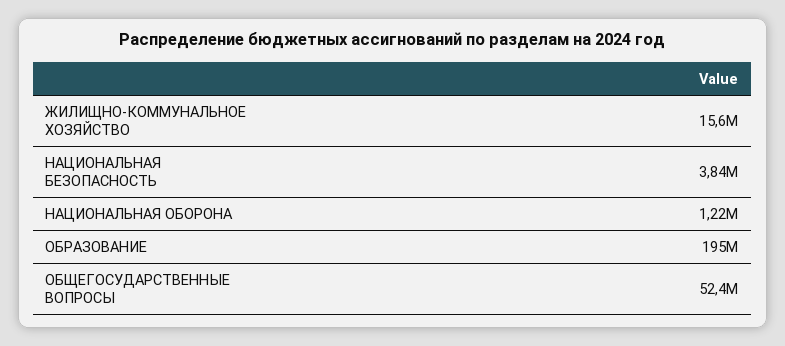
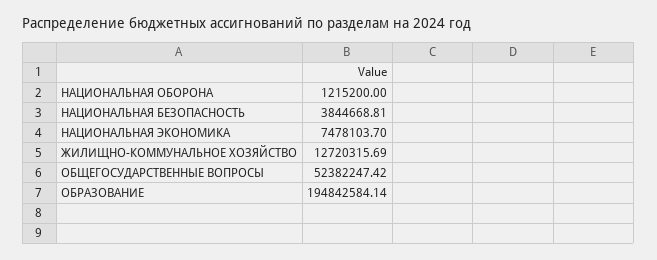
ЖИЛИЩНО-КОММУНАЛЬНОЕ ХОЗЯЙСТВО: 15600000 -> 12720315.69
НАЦИОНАЛЬНАЯ ЭКОНОМИКА: none -> 7478103.7

